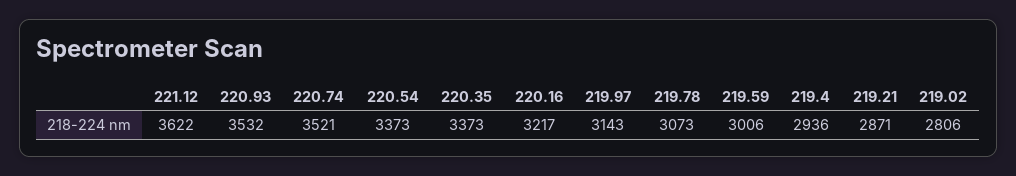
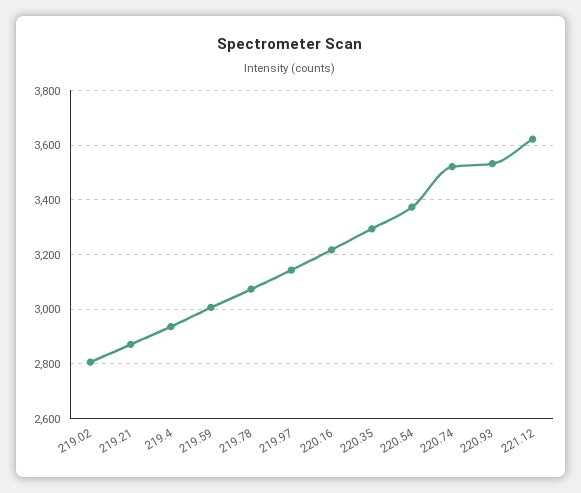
220.35: 3373 -> 3300

